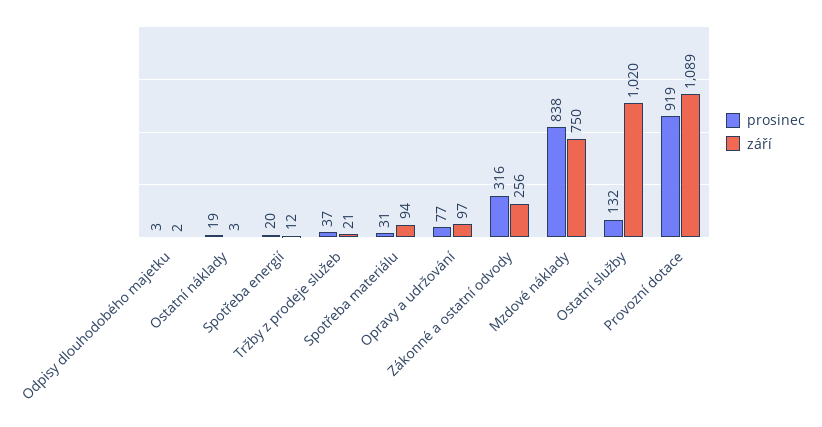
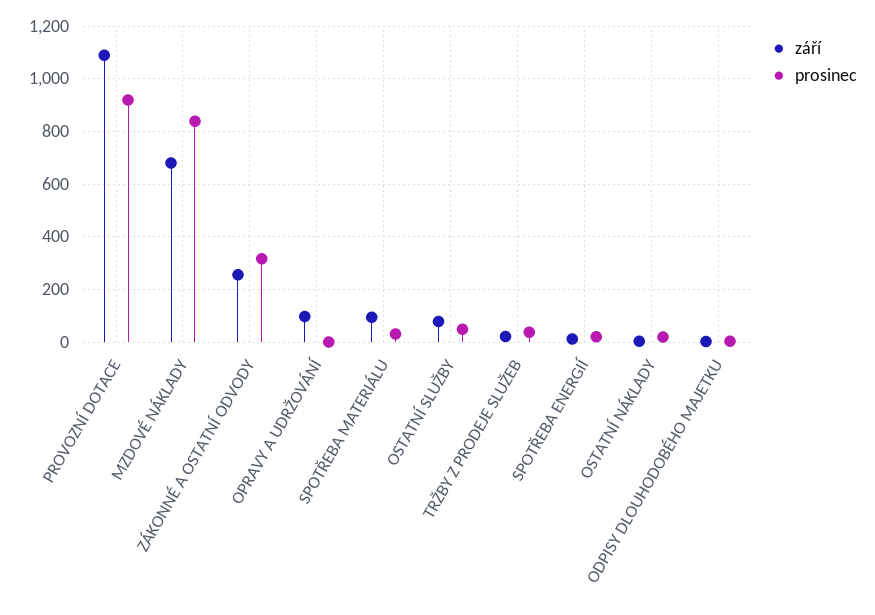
prosinec, Opravy a udržování: 77 -> 0
září, Mzdové náklady: 750 -> 675
prosinec, Ostatní služby: 132 -> 50
září, Ostatní služby: 1020 -> 75

